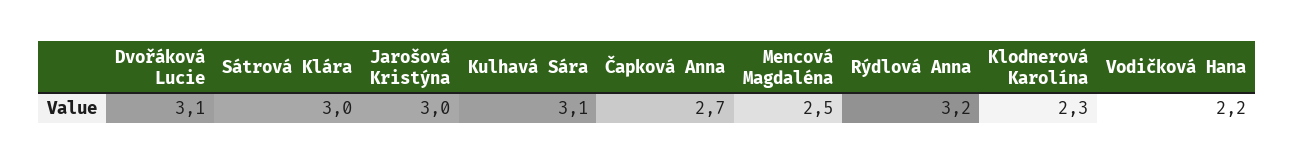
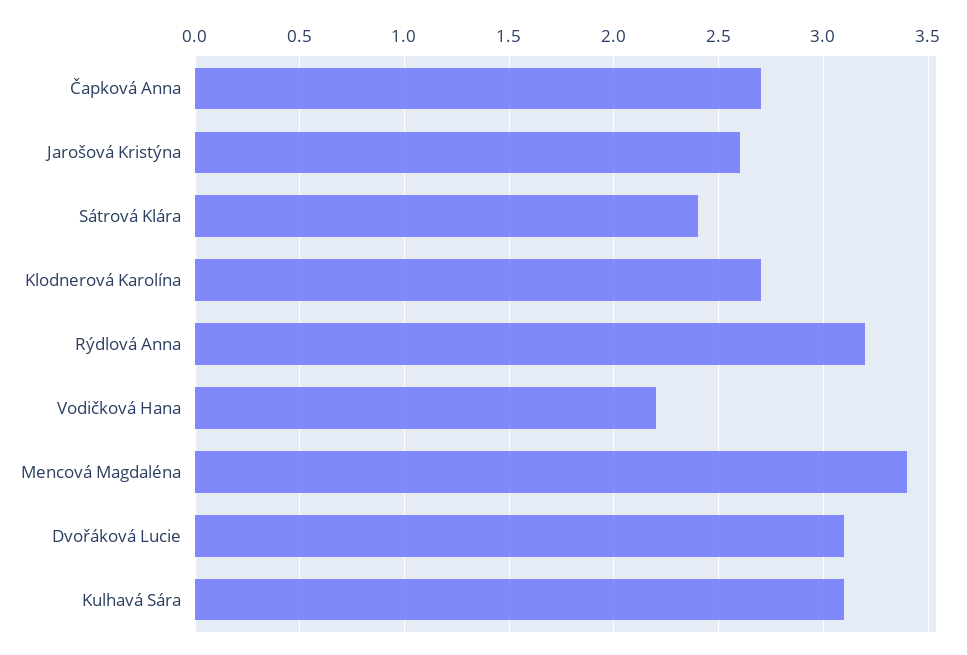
Sátrová Klára: 3 -> 2.4
Jarošová Kristýna: 3 -> 2.6
Mencová Magdaléna: 2.5 -> 3.4
Klodnerová Karolína: 2.3 -> 2.7

